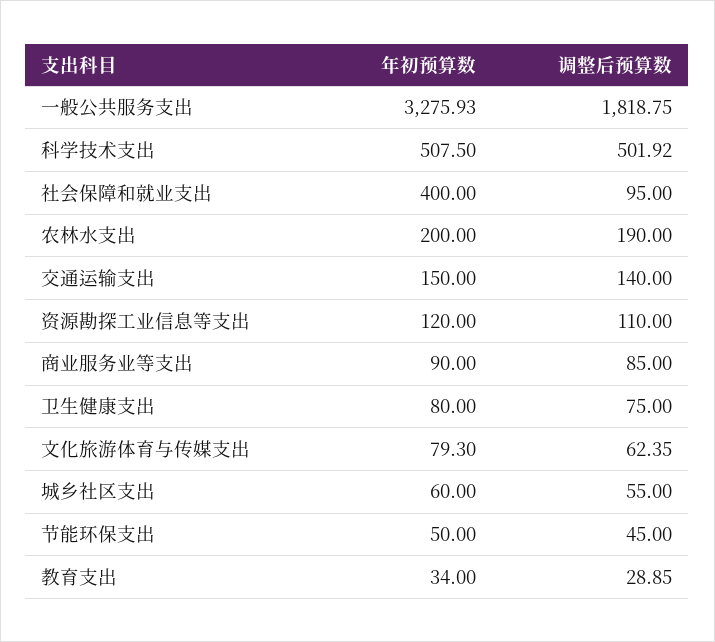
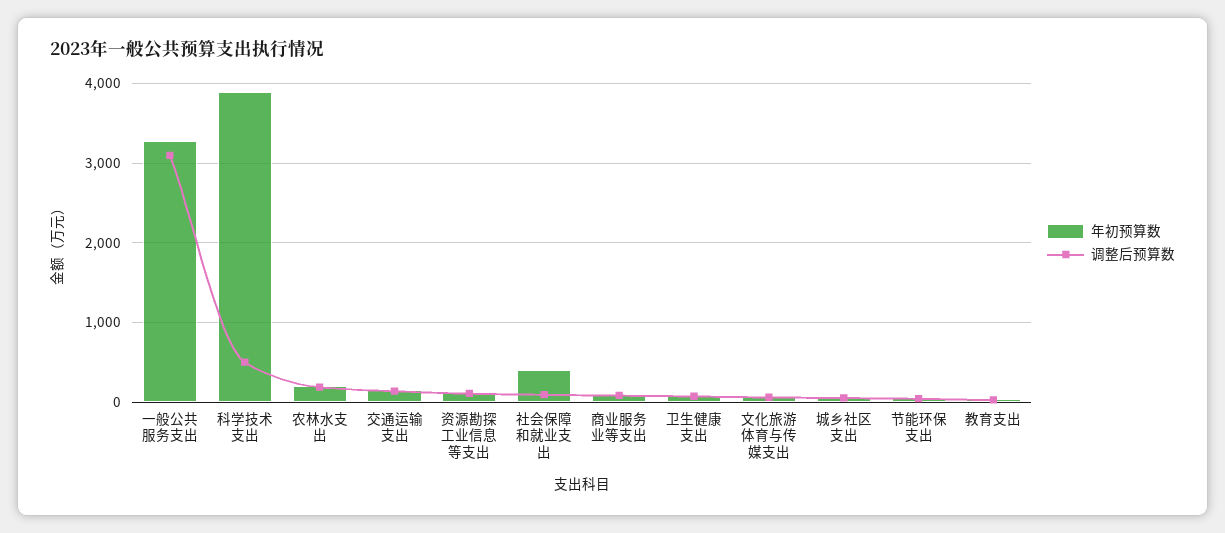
调整后预算数, 一般公共服务支出: 1818.75 -> 3100
年初预算数, 科学技术支出: 507.5 -> 3900

